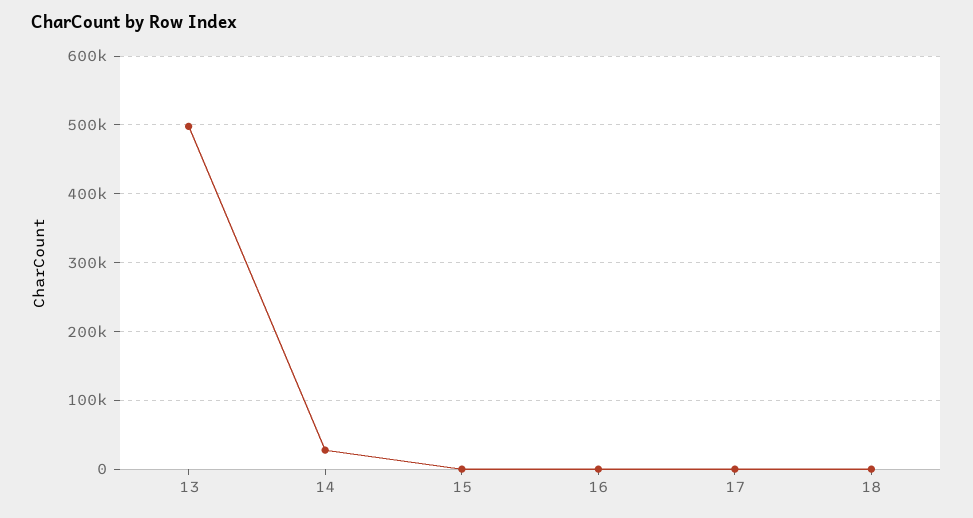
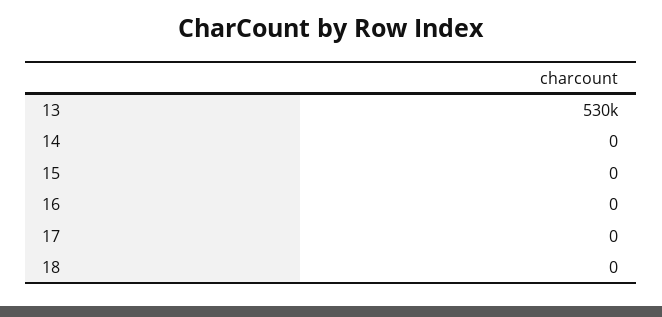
13: 500000 -> 530000
14: 30000 -> 0

